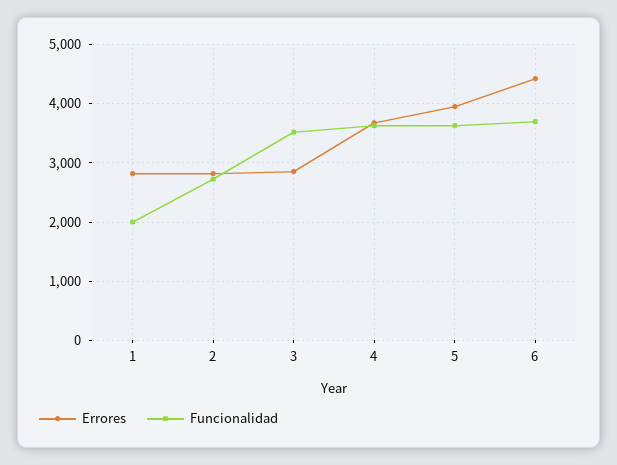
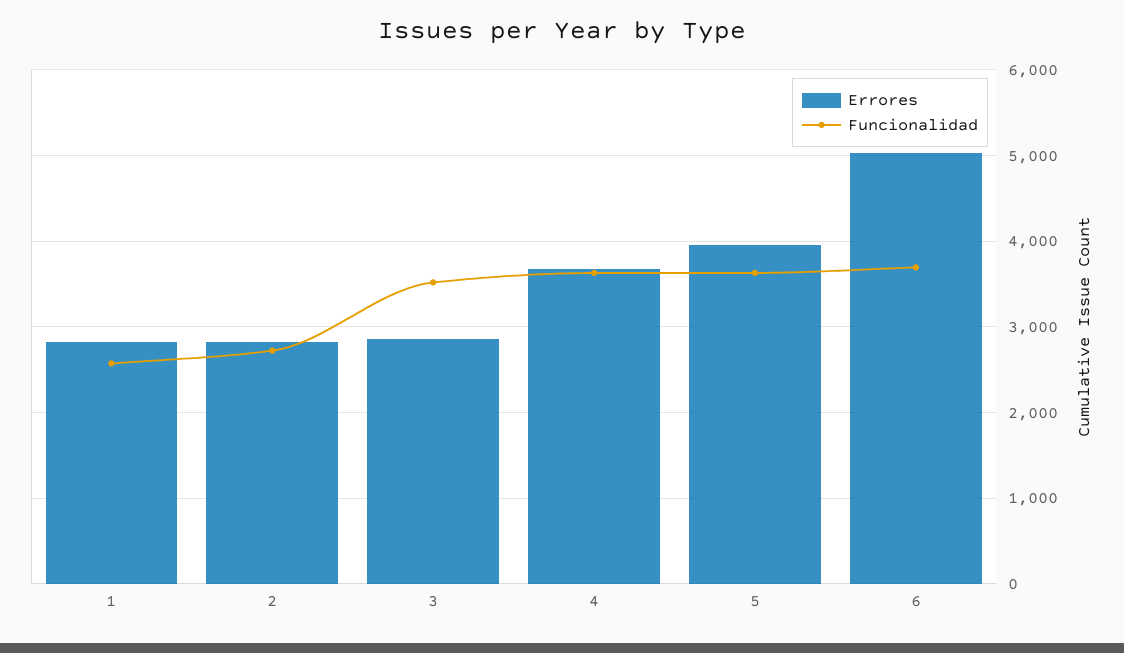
Funcionalidad, 1: 2000 -> 2600
Errores, 6: 4400 -> 5000

